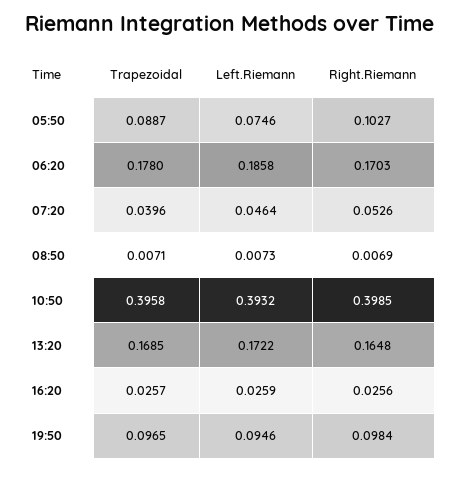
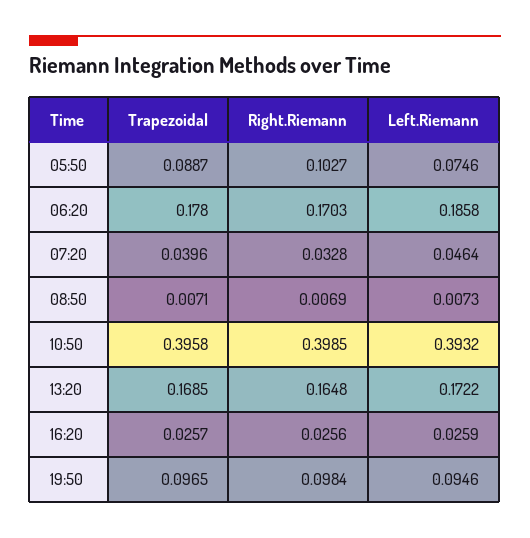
Right.Riemann, 07:20: 0.0526 -> 0.0328

